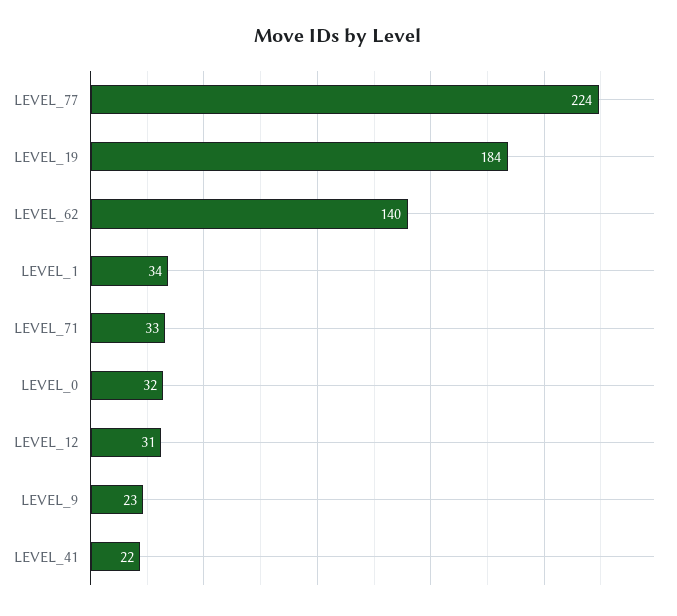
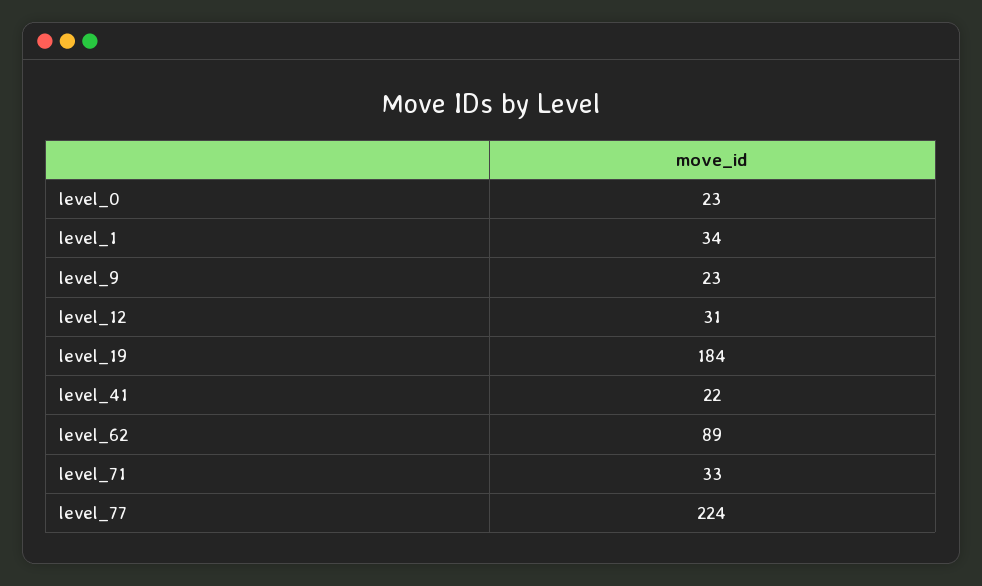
LEVEL_62: 140 -> 89
LEVEL_0: 32 -> 23

